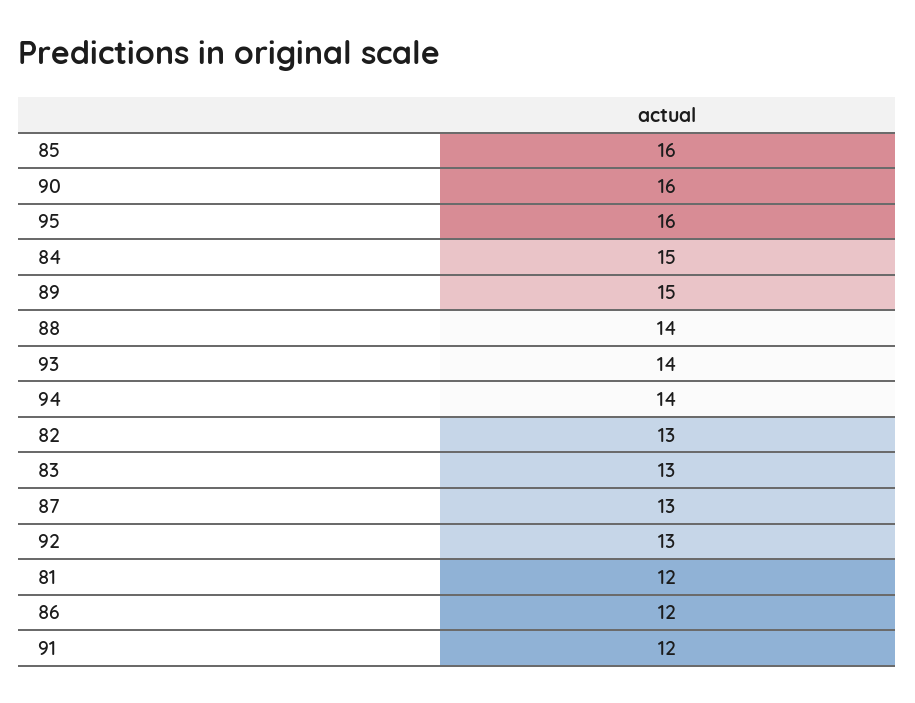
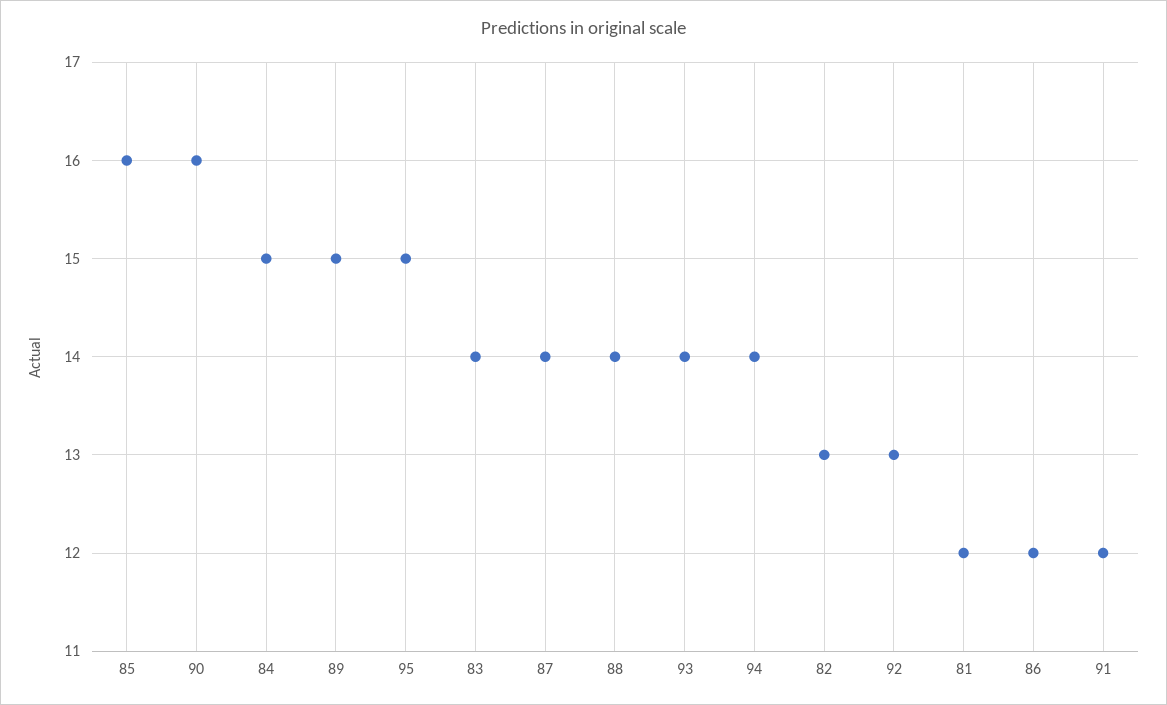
95: 16 -> 15
83: 13 -> 14
87: 13 -> 14

